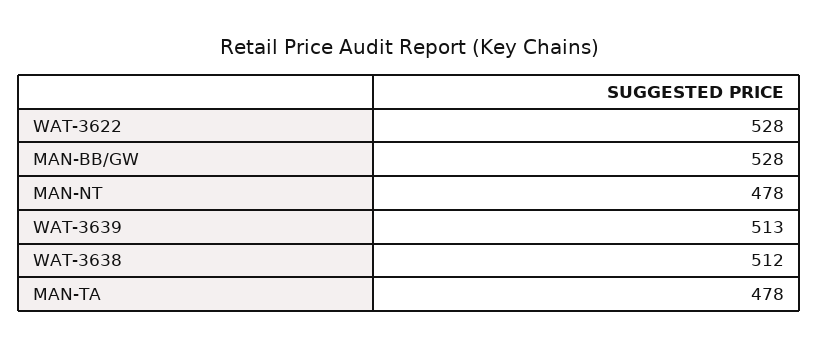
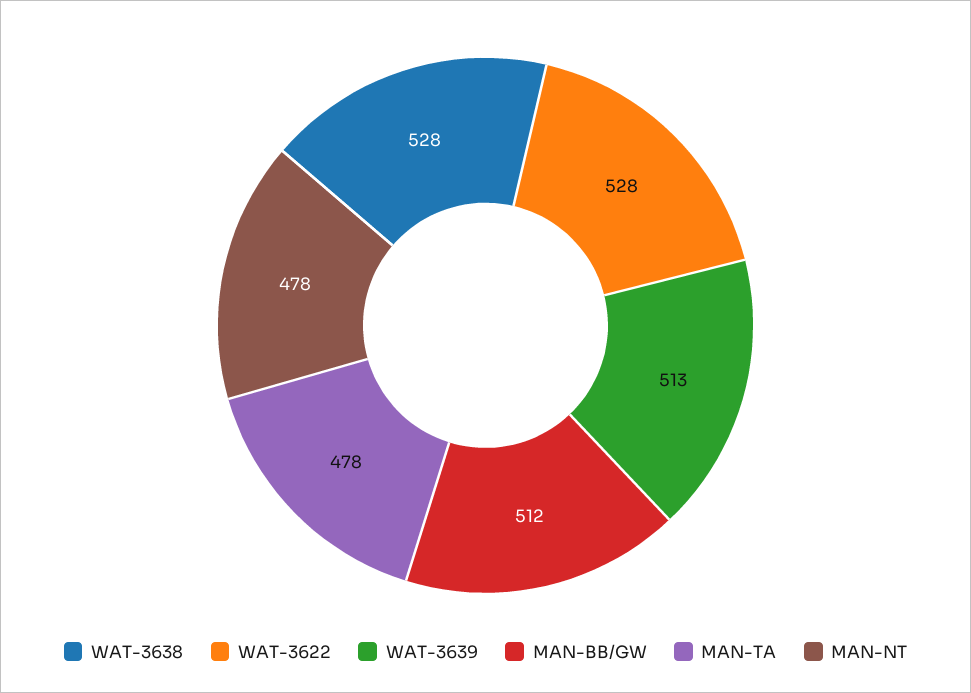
MAN-BB/GW: 528 -> 512
WAT-3638: 512 -> 528

